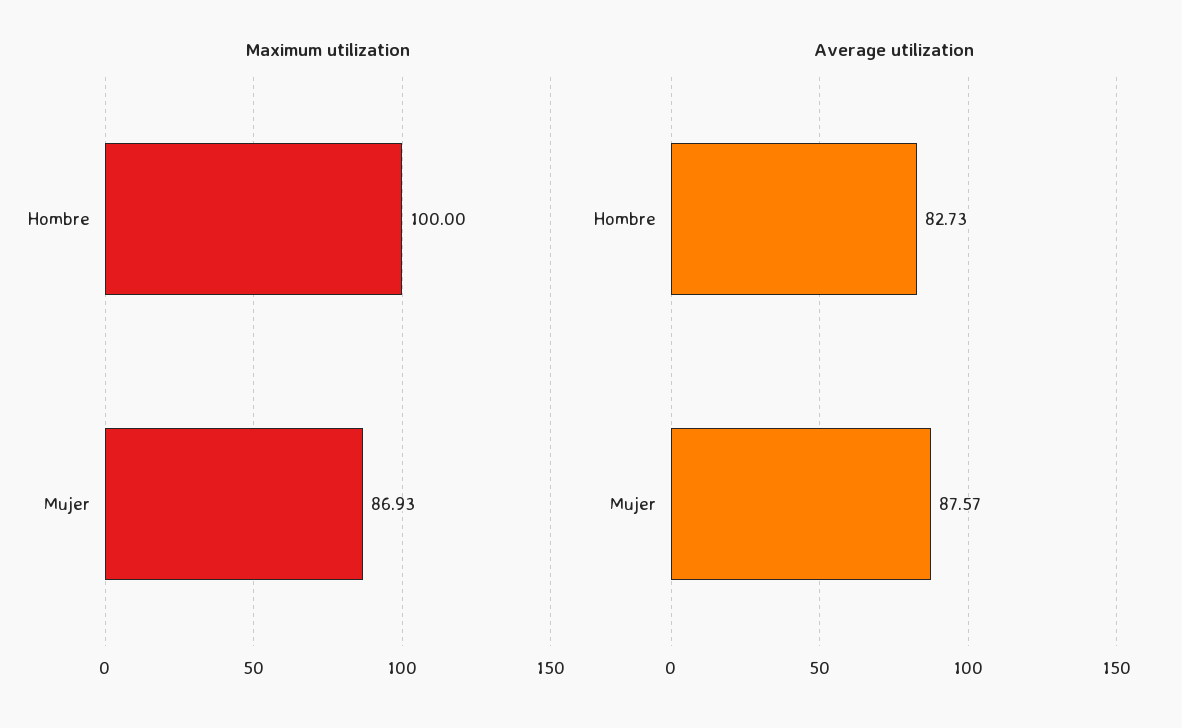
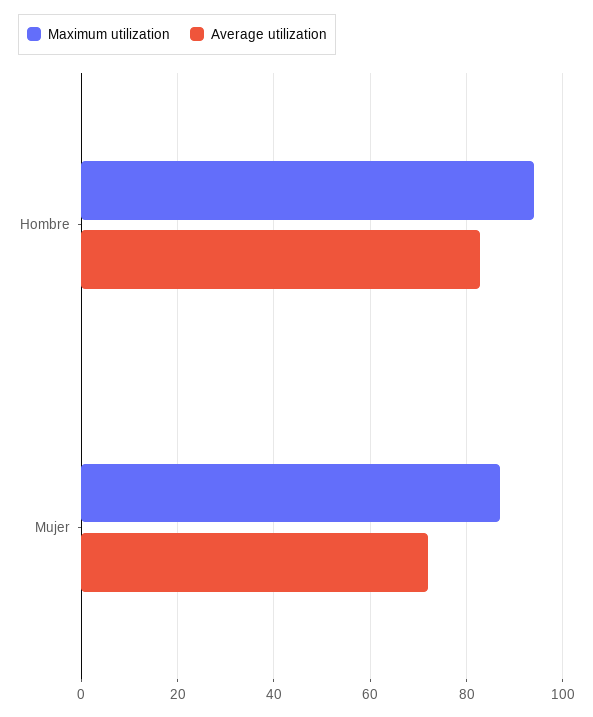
Maximum utilization, Hombre: 100 -> 94
Average utilization, Mujer: 87.57 -> 72

